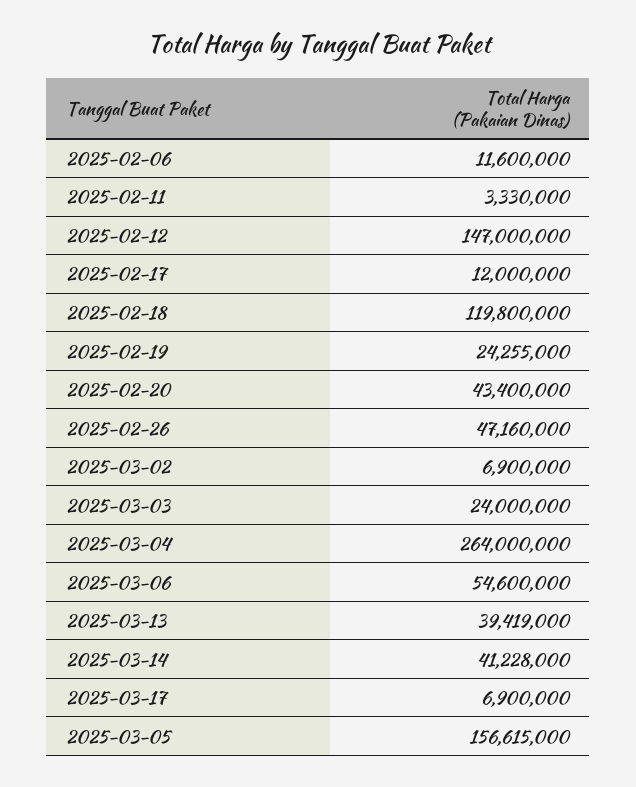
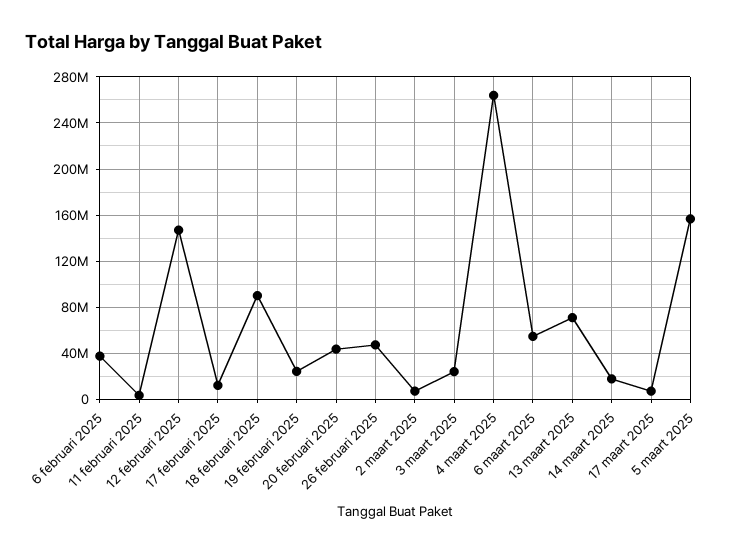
2025-02-06: 11600000 -> 40000000
2025-02-18: 119800000 -> 90000000
2025-03-13: 39419000 -> 70000000
2025-03-14: 41228000 -> 20000000

